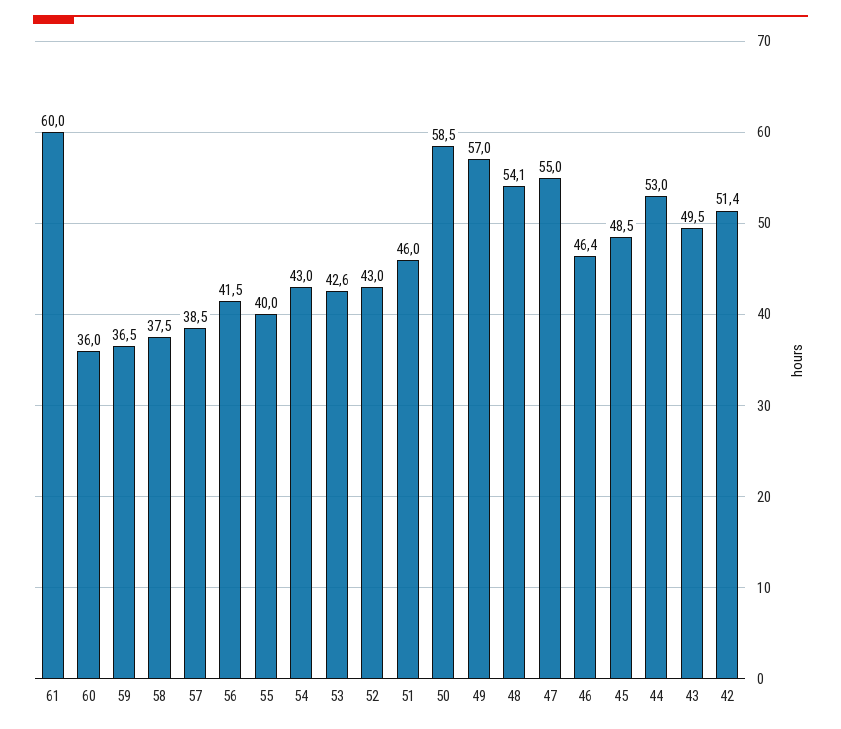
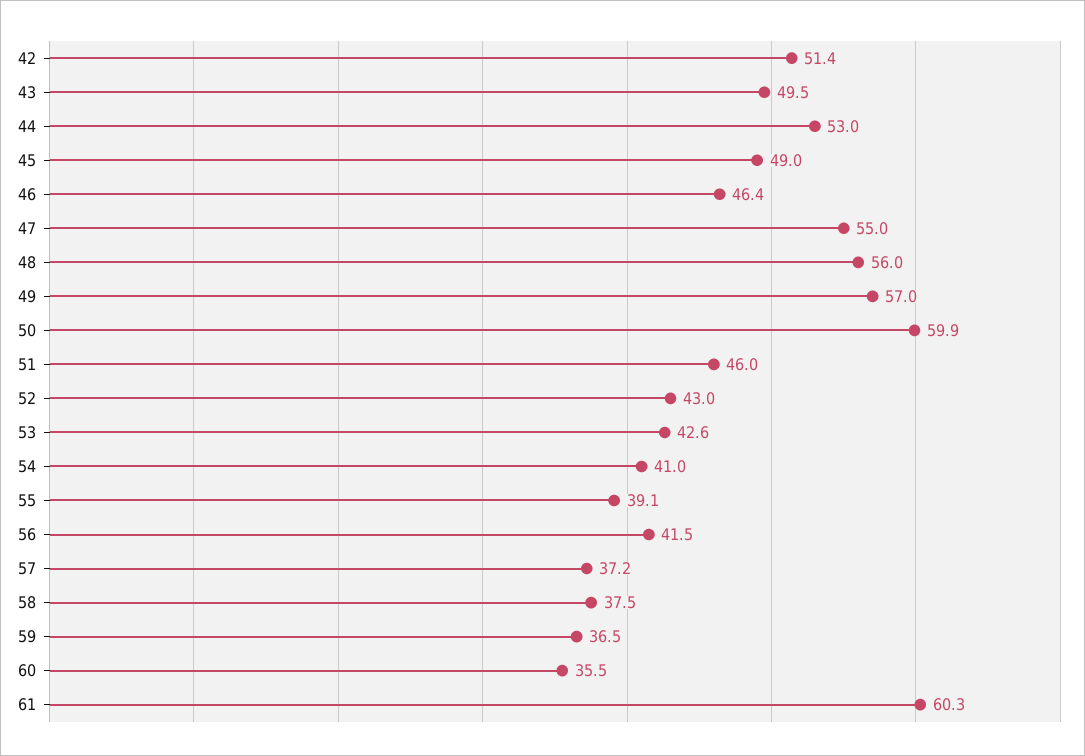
61: 60 -> 60.3
60: 36 -> 35.5
57: 38.5 -> 37.2
55: 40 -> 39.1
54: 43 -> 41
50: 58.5 -> 59.9
48: 54.1 -> 56
45: 48.5 -> 49

